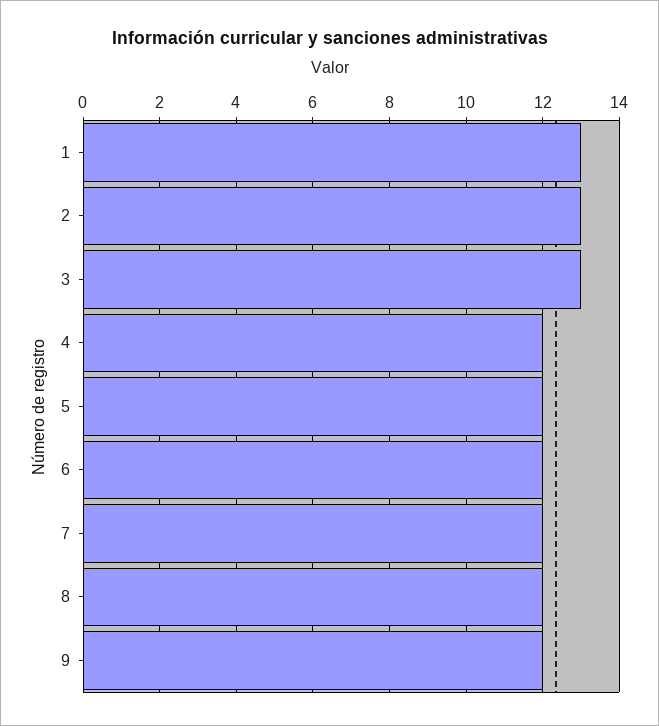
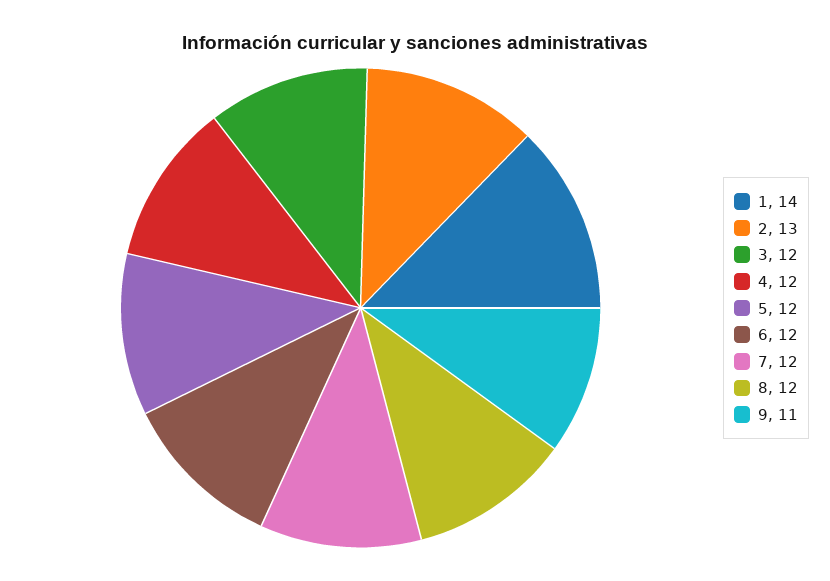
1: 13 -> 14
3: 13 -> 12
9: 12 -> 11

